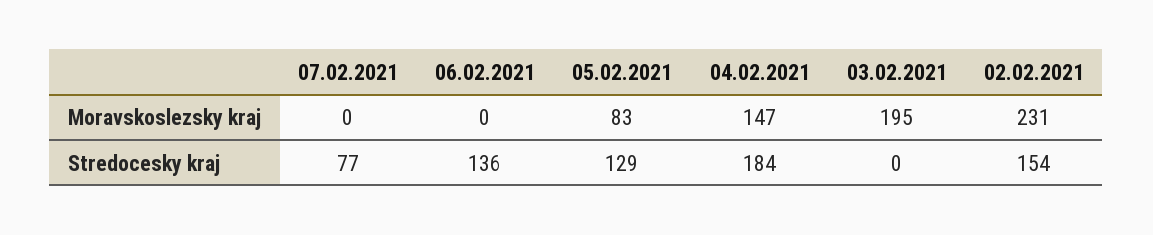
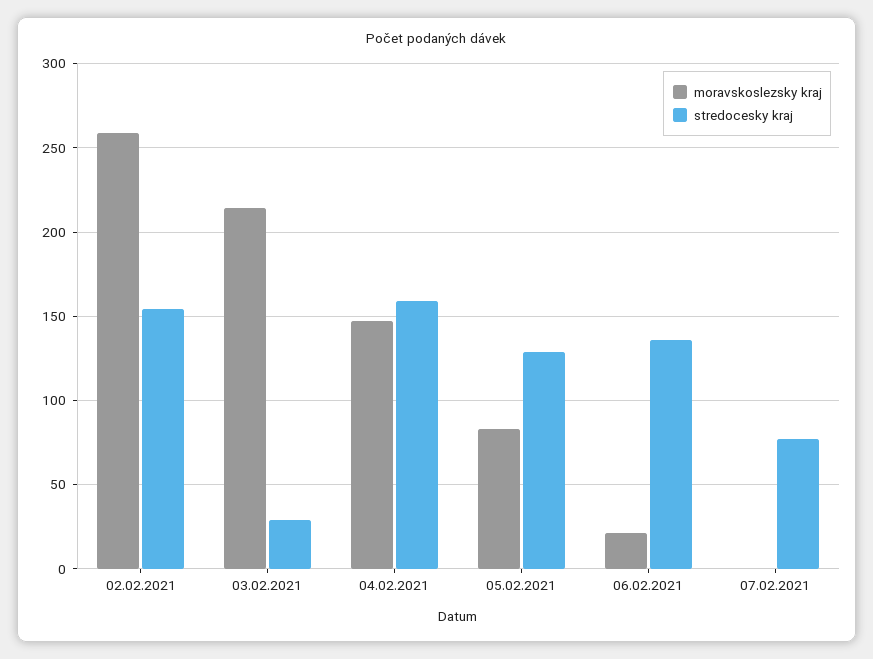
Moravskoslezsky kraj, 06.02.2021: 0 -> 20
Moravskoslezsky kraj, 03.02.2021: 195 -> 215
Moravskoslezsky kraj, 02.02.2021: 231 -> 260
Stredocesky kraj, 04.02.2021: 184 -> 160
Stredocesky kraj, 03.02.2021: 0 -> 30

